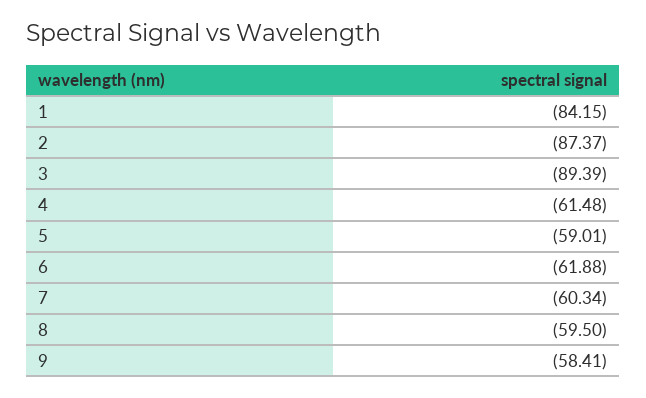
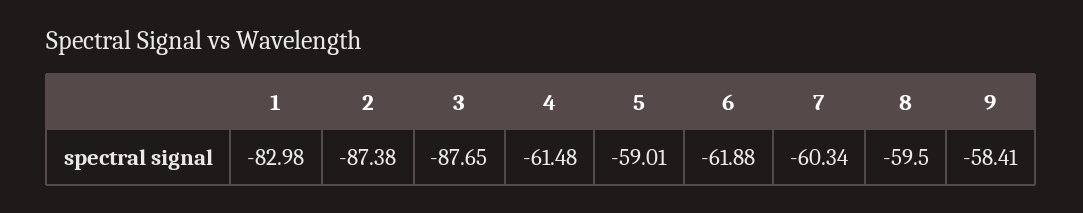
1: -84.15 -> -82.98
2: -87.37 -> -87.38
3: -89.39 -> -87.65

